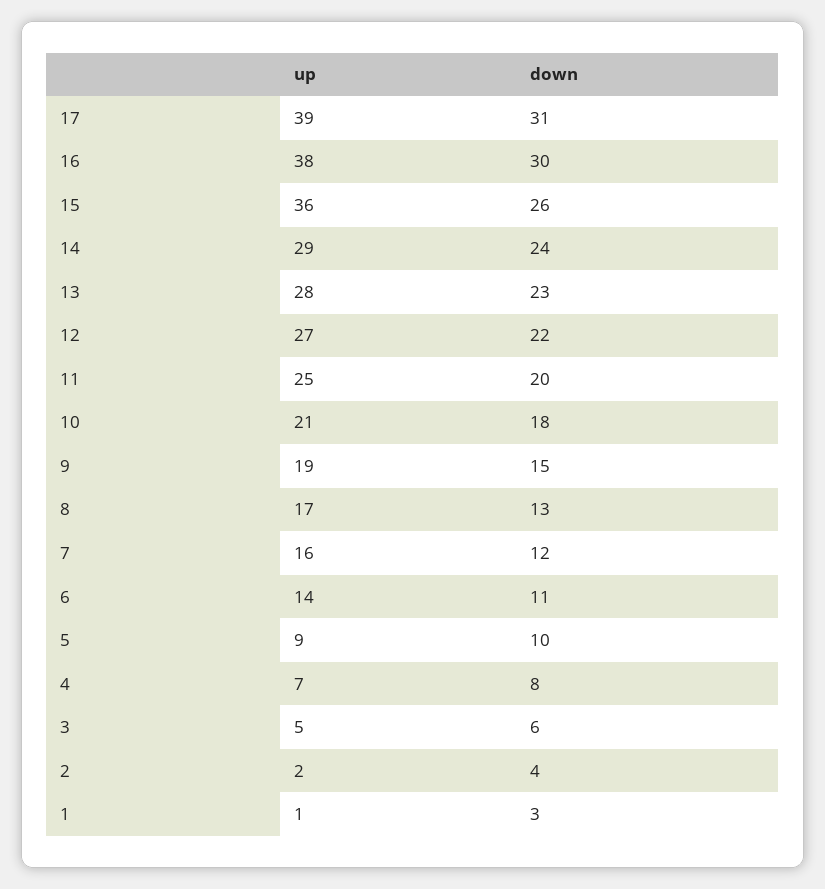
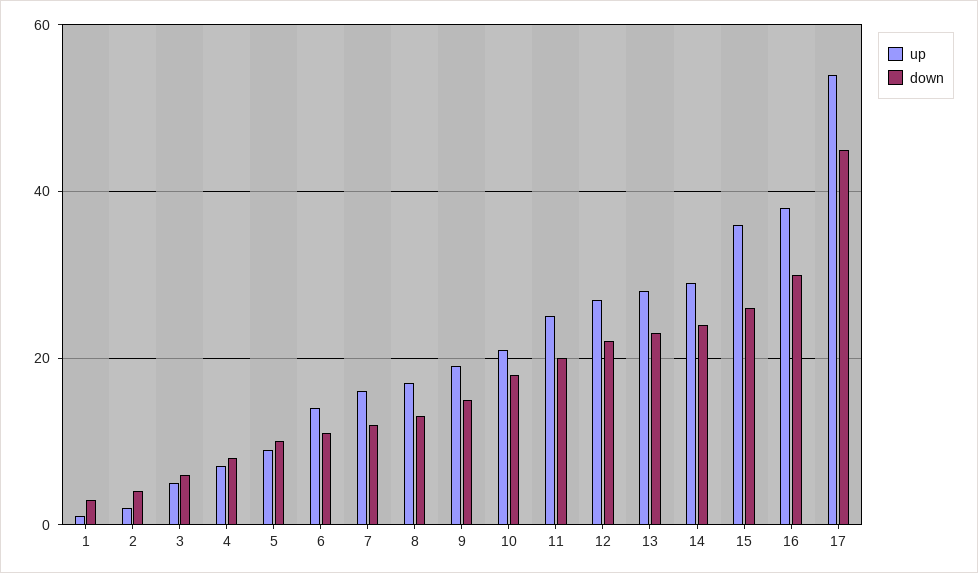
up, 17: 39 -> 55
down, 17: 31 -> 45

